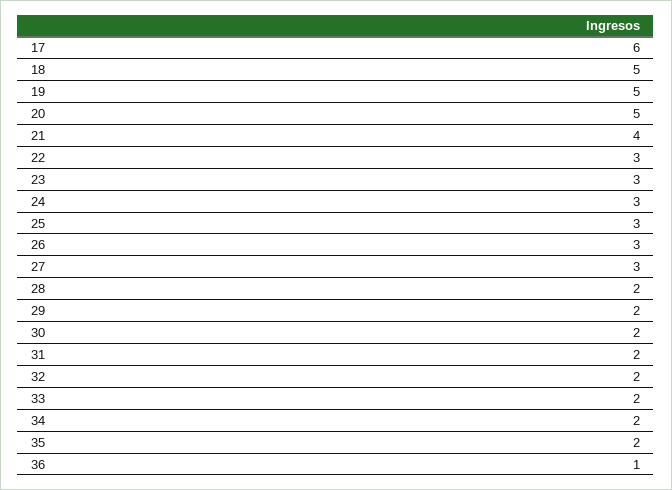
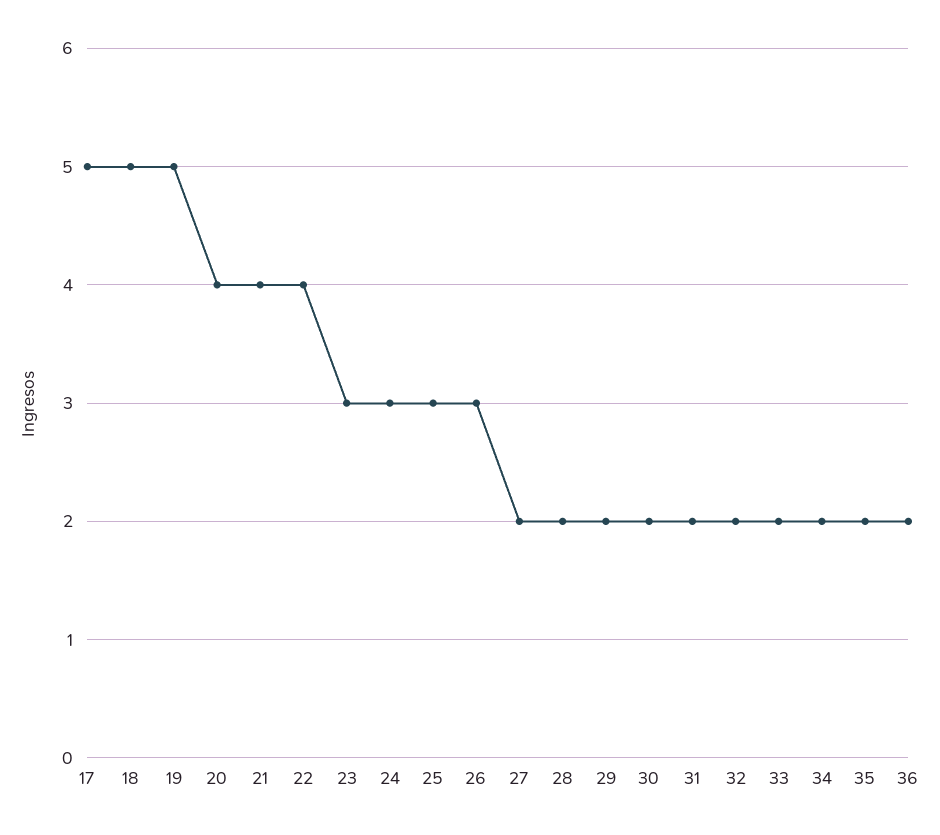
17: 6 -> 5
20: 5 -> 4
22: 3 -> 4
27: 3 -> 2
36: 1 -> 2

